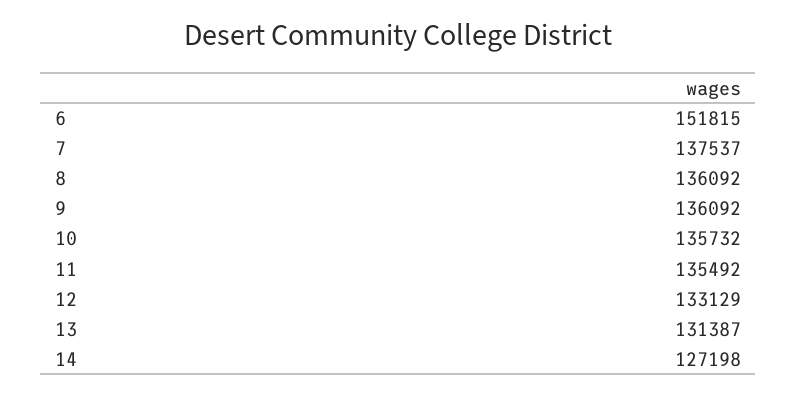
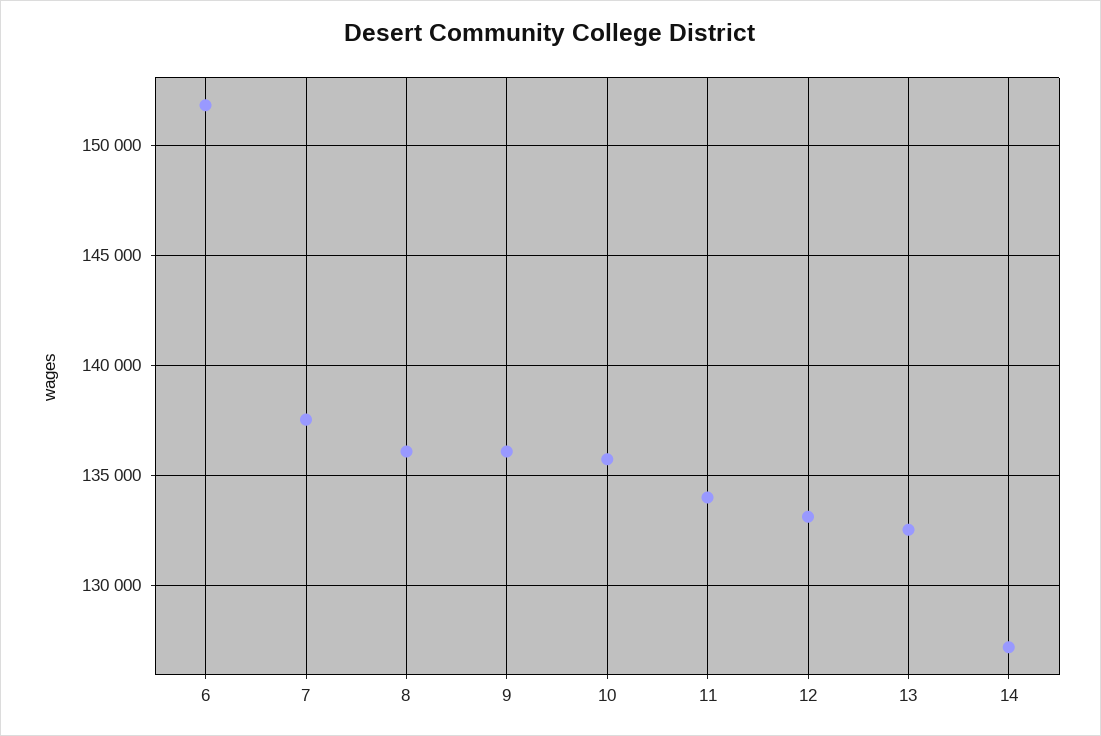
11: 135492 -> 134000
13: 131387 -> 132500

